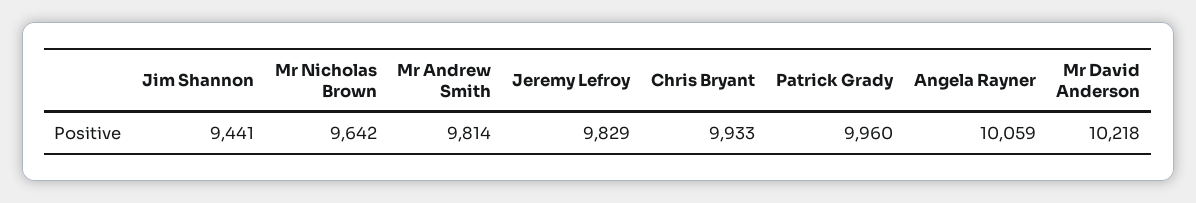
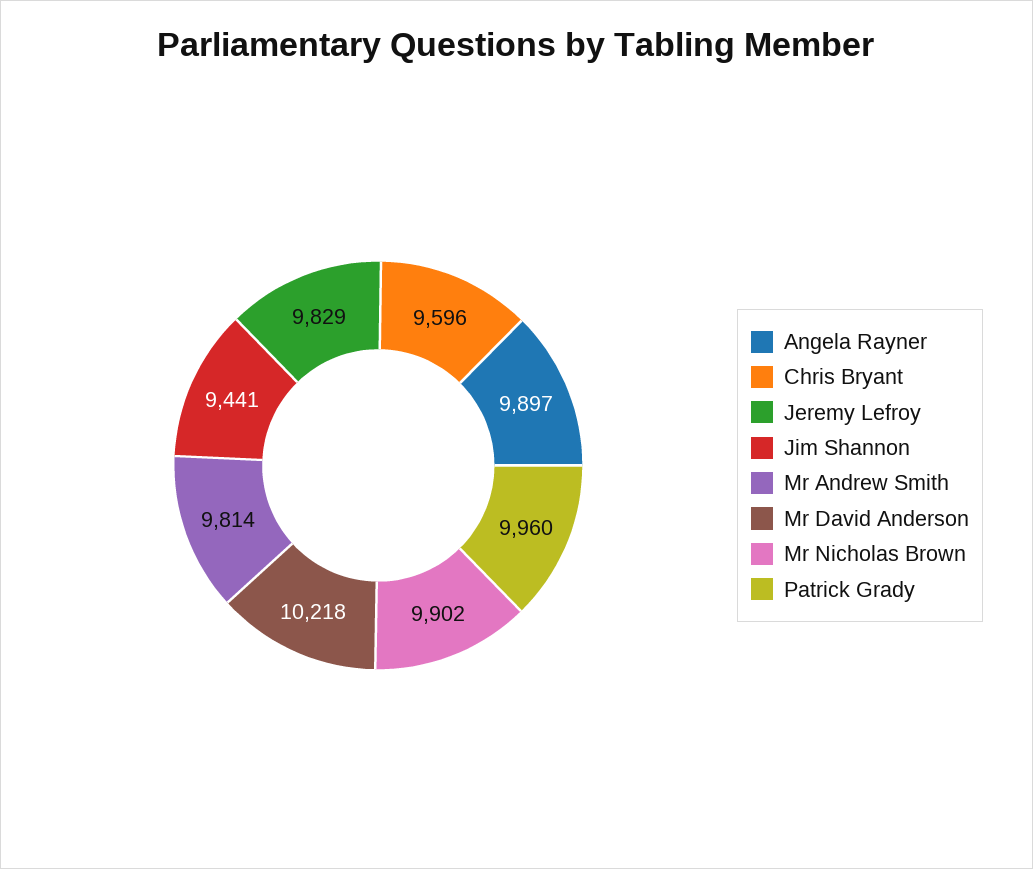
Mr Nicholas Brown: 9642 -> 9902
Chris Bryant: 9933 -> 9596
Angela Rayner: 10059 -> 9897

